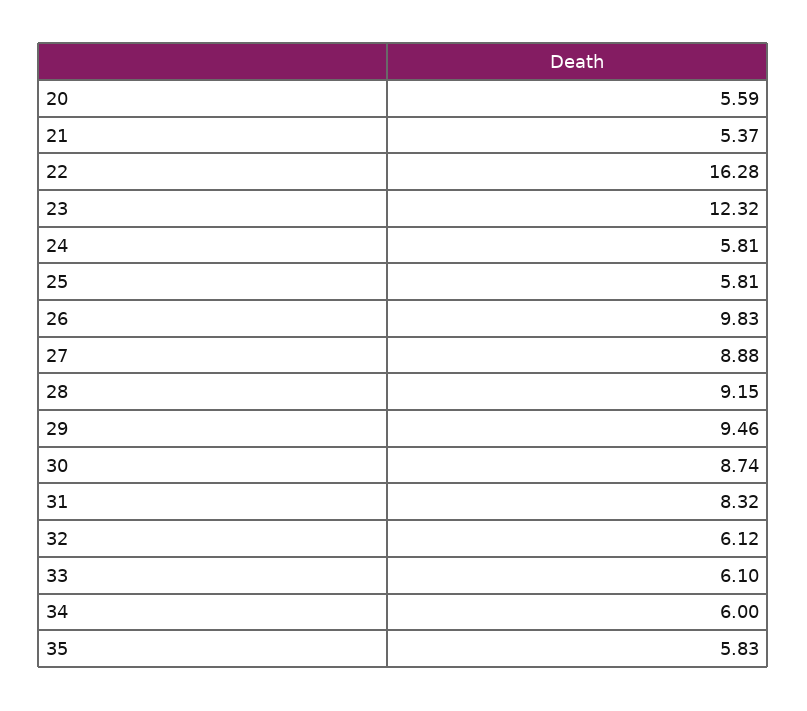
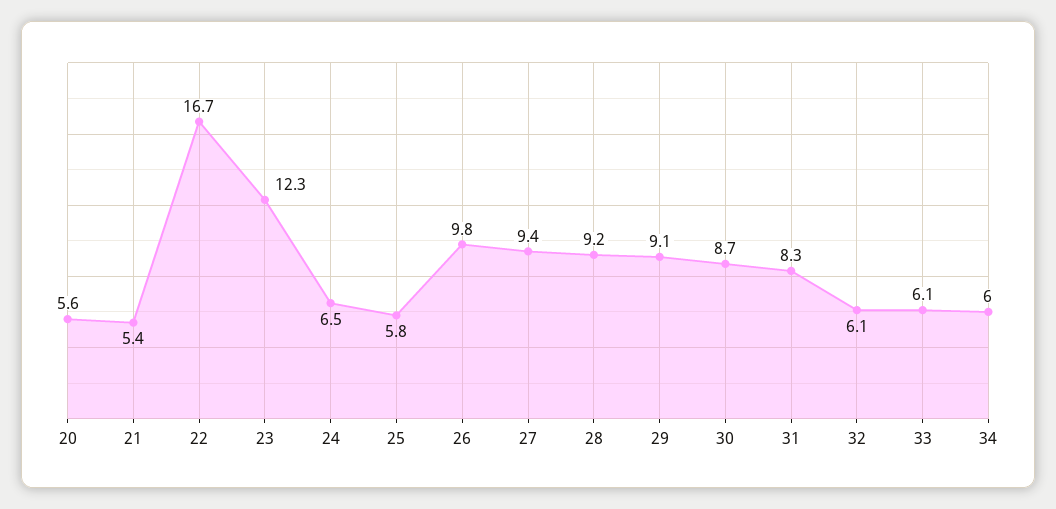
22: 16.28 -> 16.7
24: 5.81 -> 6.5
27: 8.88 -> 9.4
29: 9.46 -> 9.1
35: 5.83 -> none

